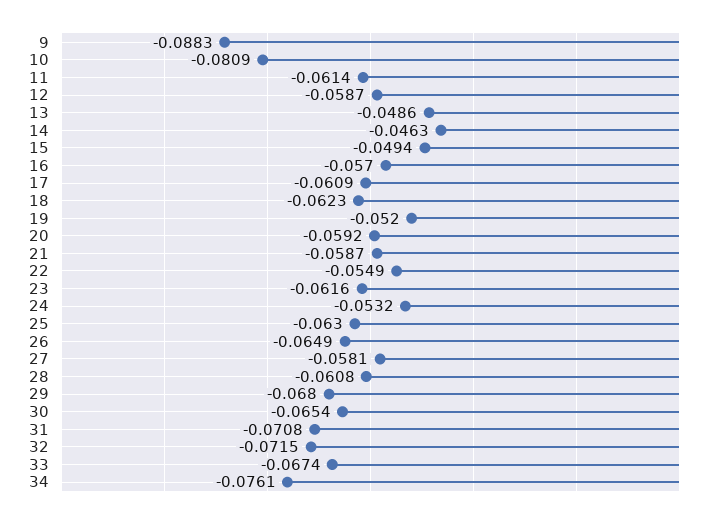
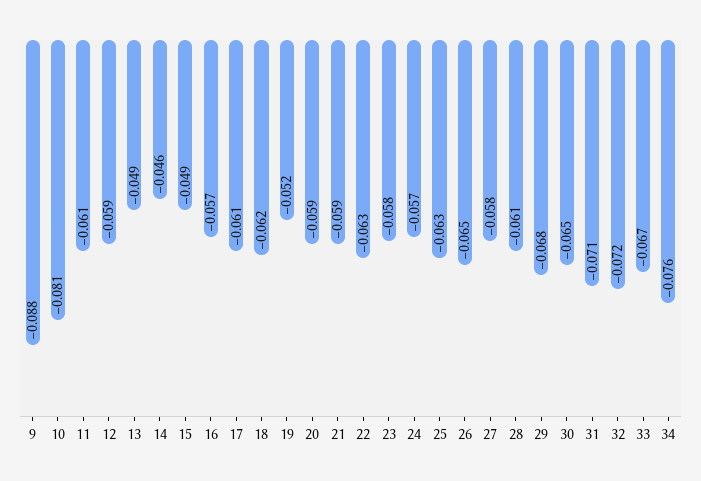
22: -0.0549 -> -0.063
23: -0.0616 -> -0.058
24: -0.0532 -> -0.057

